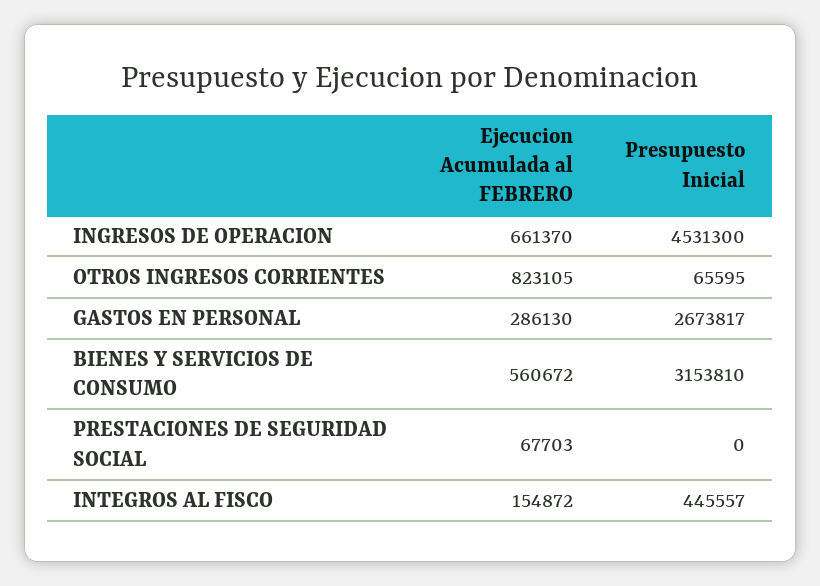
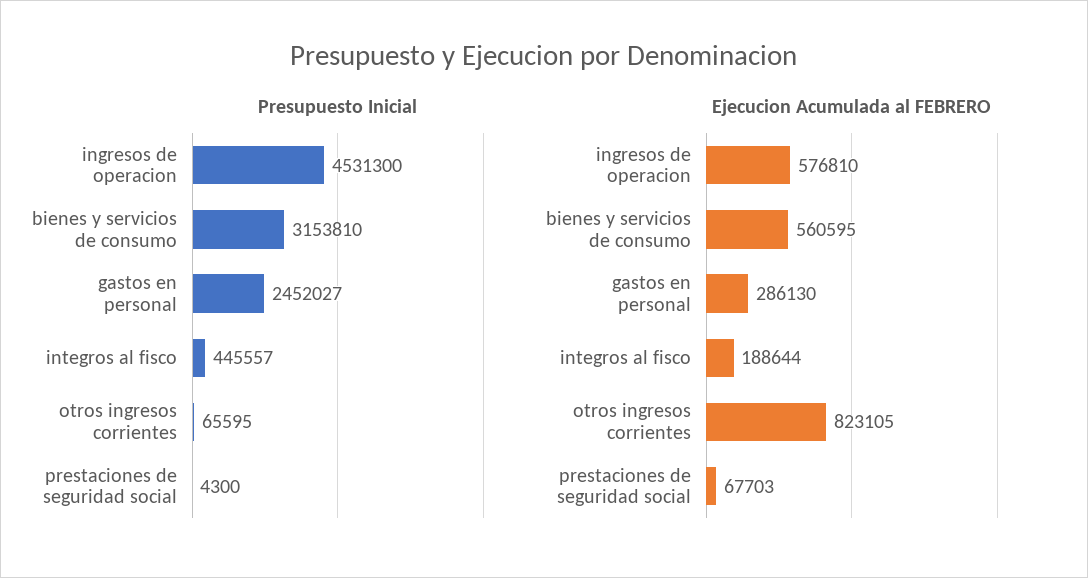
Ejecucion Acumulada al FEBRERO, INGRESOS DE OPERACION: 661370 -> 576810
Presupuesto Inicial, GASTOS EN PERSONAL: 2673817 -> 2452027
Ejecucion Acumulada al FEBRERO, BIENES Y SERVICIOS DE CONSUMO: 560672 -> 560595
Presupuesto Inicial, PRESTACIONES DE SEGURIDAD SOCIAL: 0 -> 4300
Ejecucion Acumulada al FEBRERO, INTEGROS AL FISCO: 154872 -> 188644

